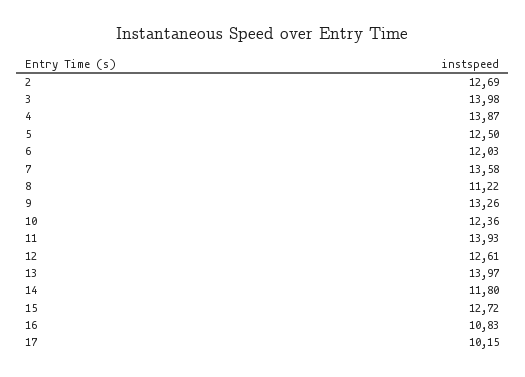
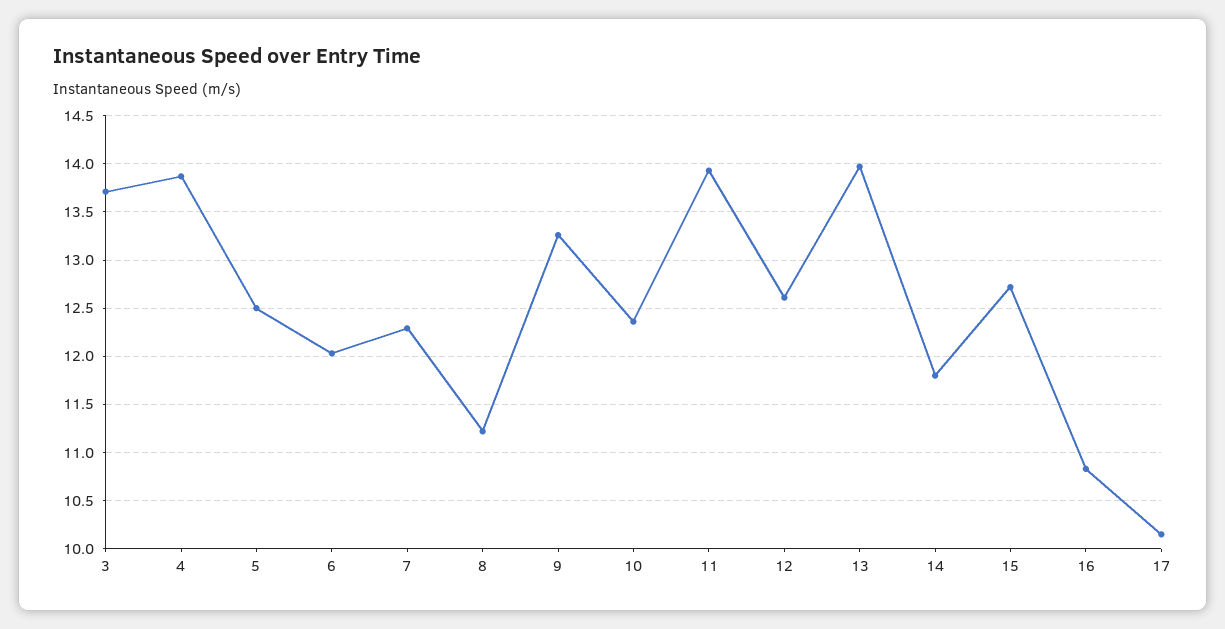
2: 12.69 -> none
3: 13.98 -> 13.7
7: 13.58 -> 12.3

